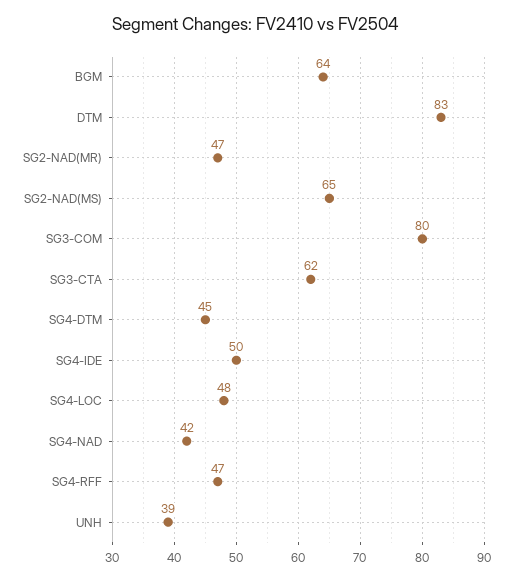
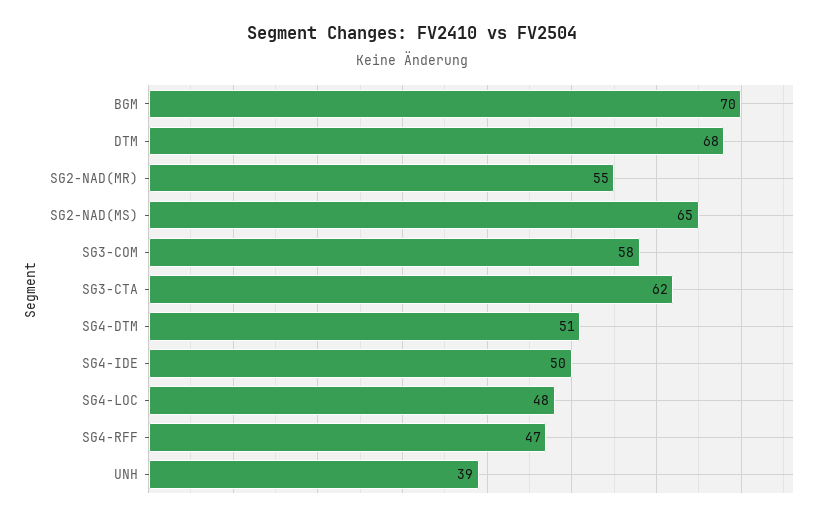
BGM: 64 -> 70
DTM: 83 -> 68
SG2-NAD(MR): 47 -> 55
SG3-COM: 80 -> 58
SG4-DTM: 45 -> 51
SG4-NAD: 42 -> none

